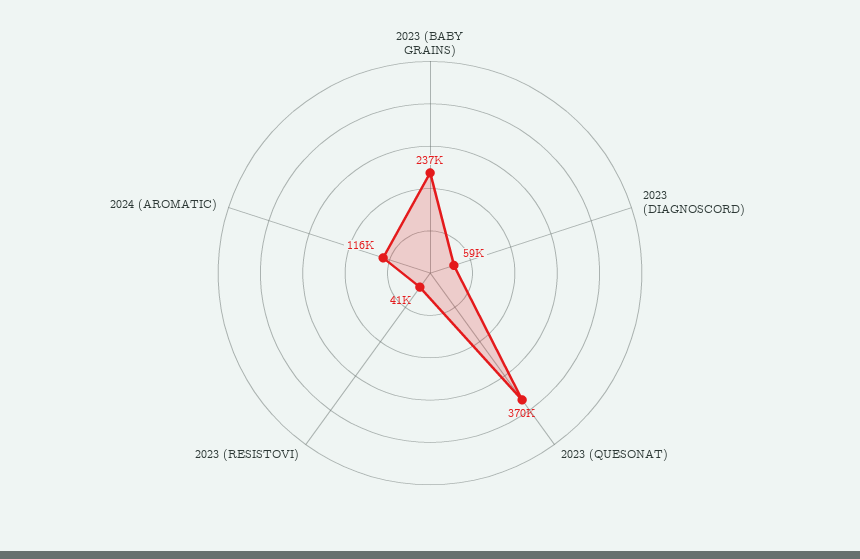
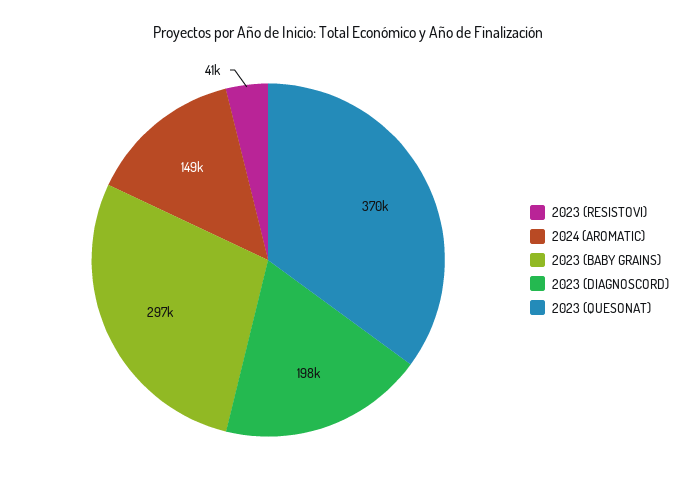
2023 (BABY GRAINS): 237000 -> 297000
2023 (DIAGNOSCORD): 59000 -> 198000
2024 (AROMATIC): 116000 -> 149000

